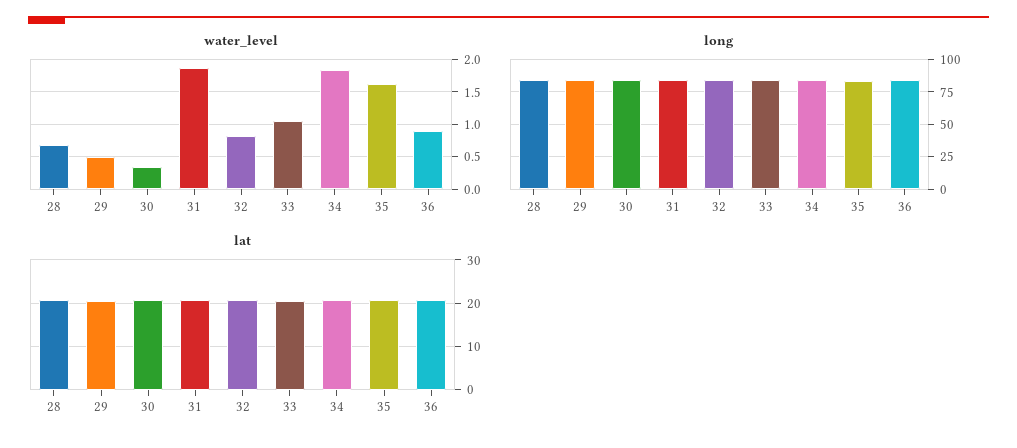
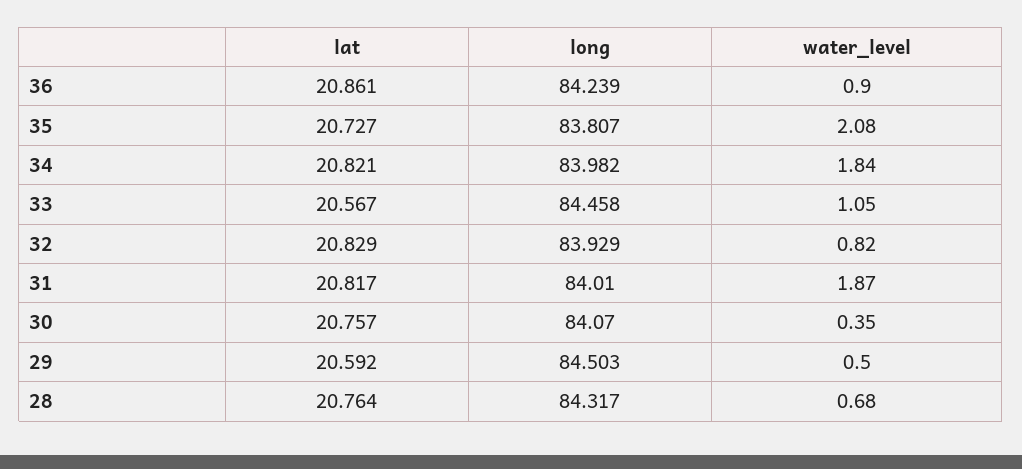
water_level, 35: 1.6 -> 2.08

